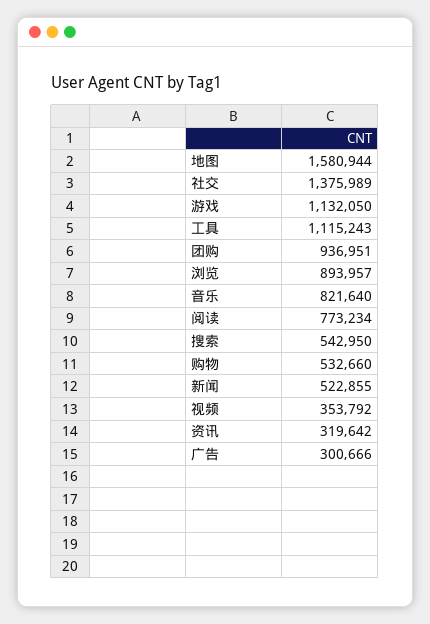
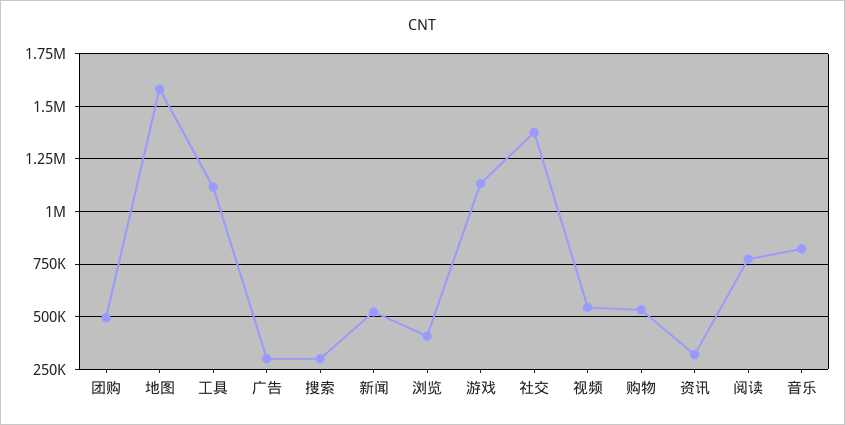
团购: 936951 -> 500000
浏览: 893957 -> 400000
搜索: 542950 -> 300000
视频: 353792 -> 550000

